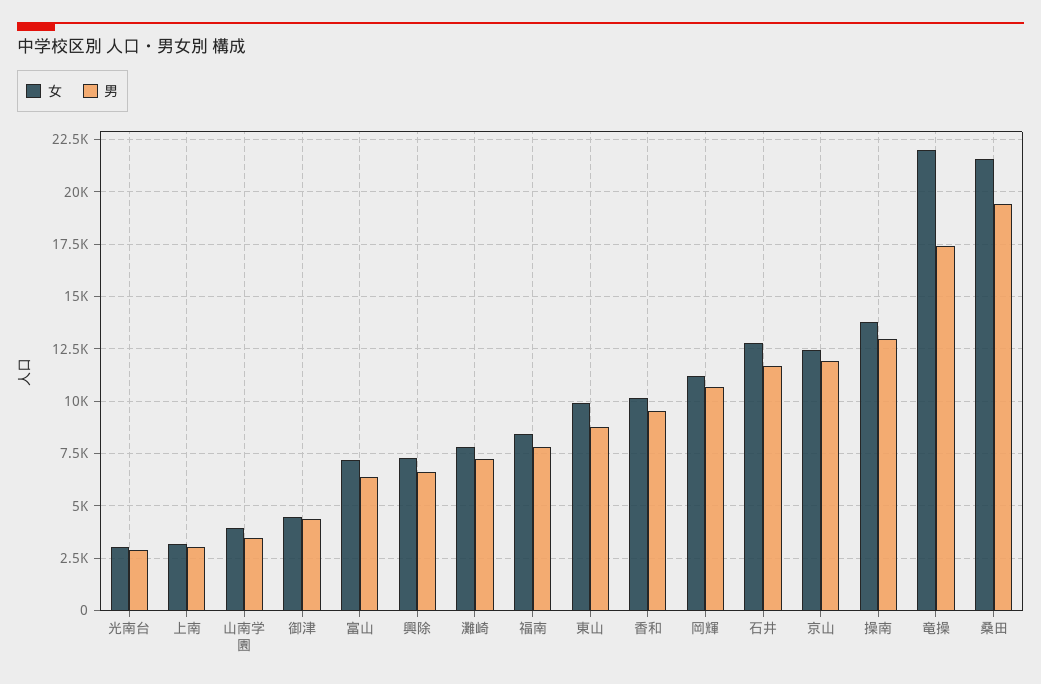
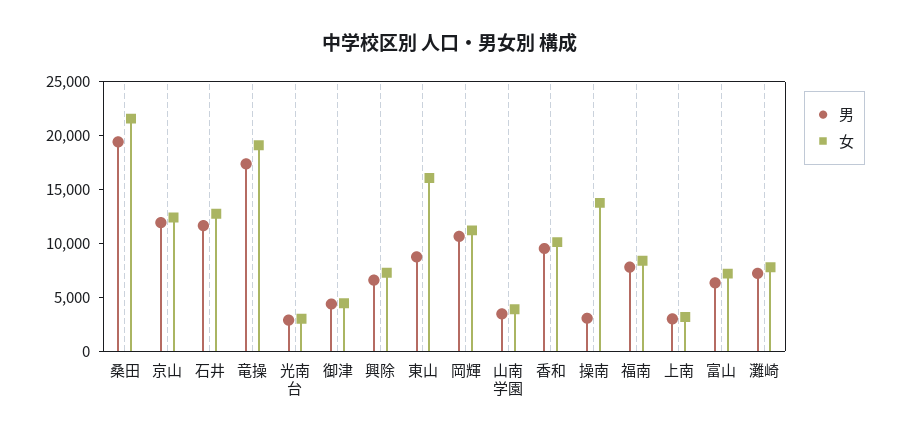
女, 東山: 10000 -> 16000
男, 操南: 13000 -> 3000
女, 竜操: 22000 -> 19000

